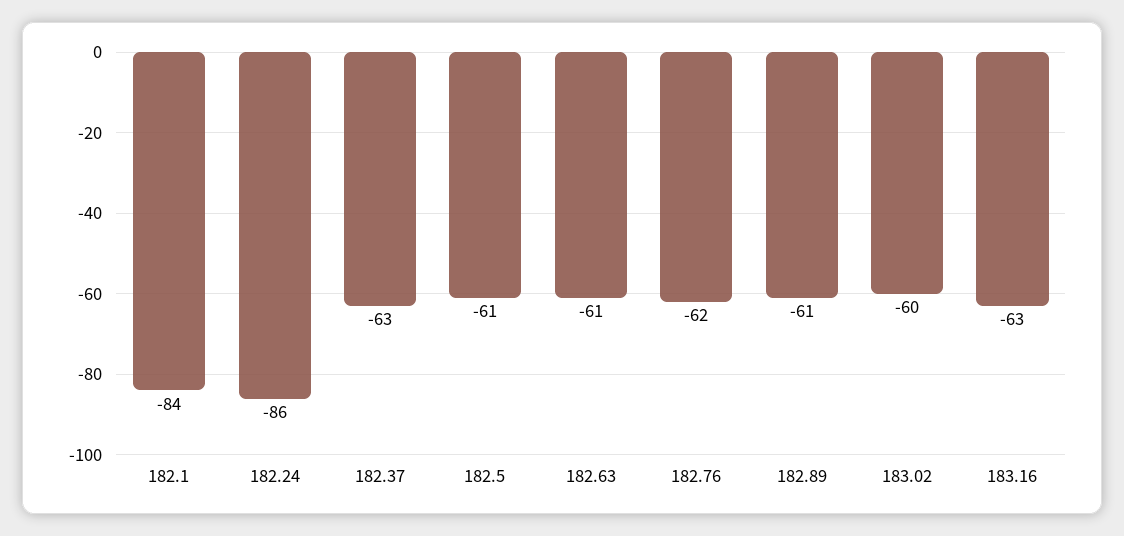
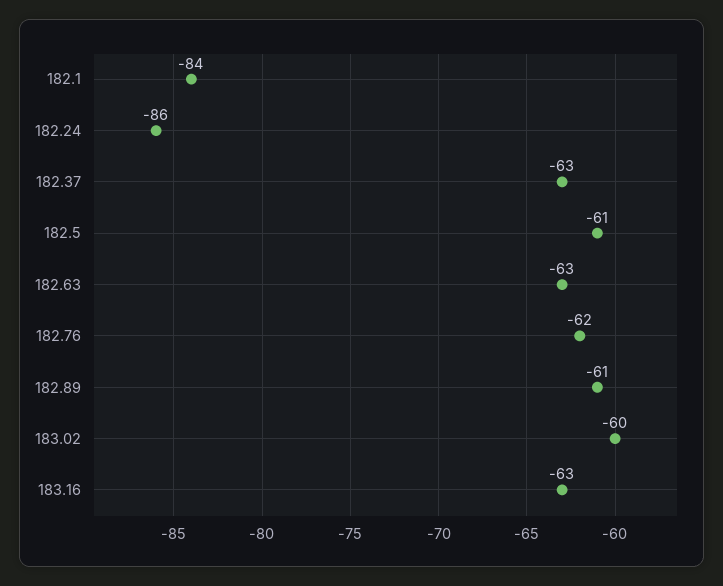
182.63: -61 -> -63

